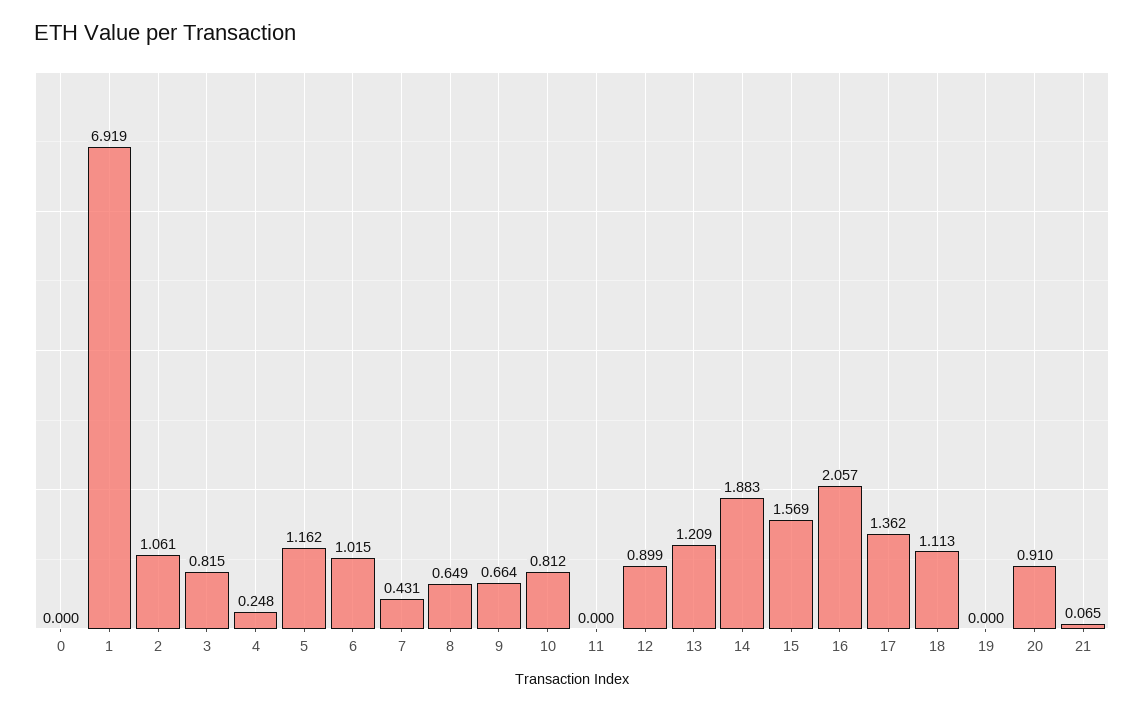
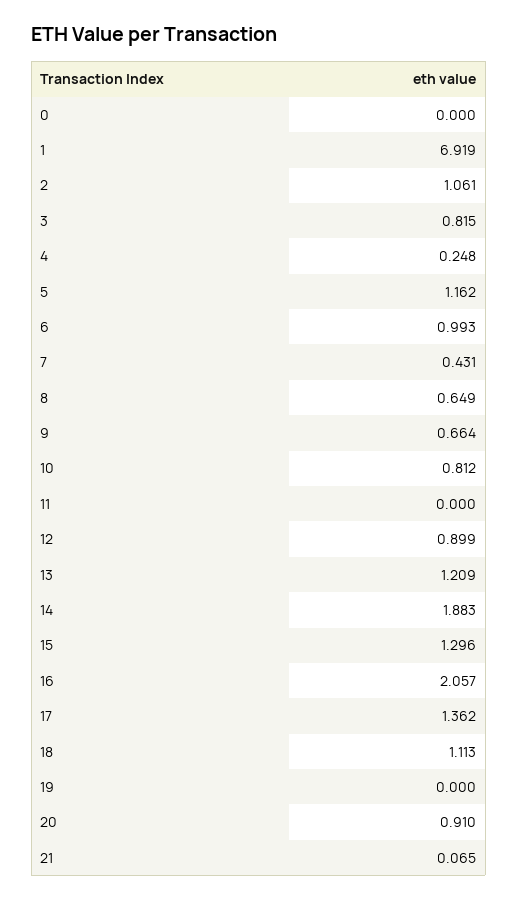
6: 1.015 -> 0.993
15: 1.569 -> 1.296

